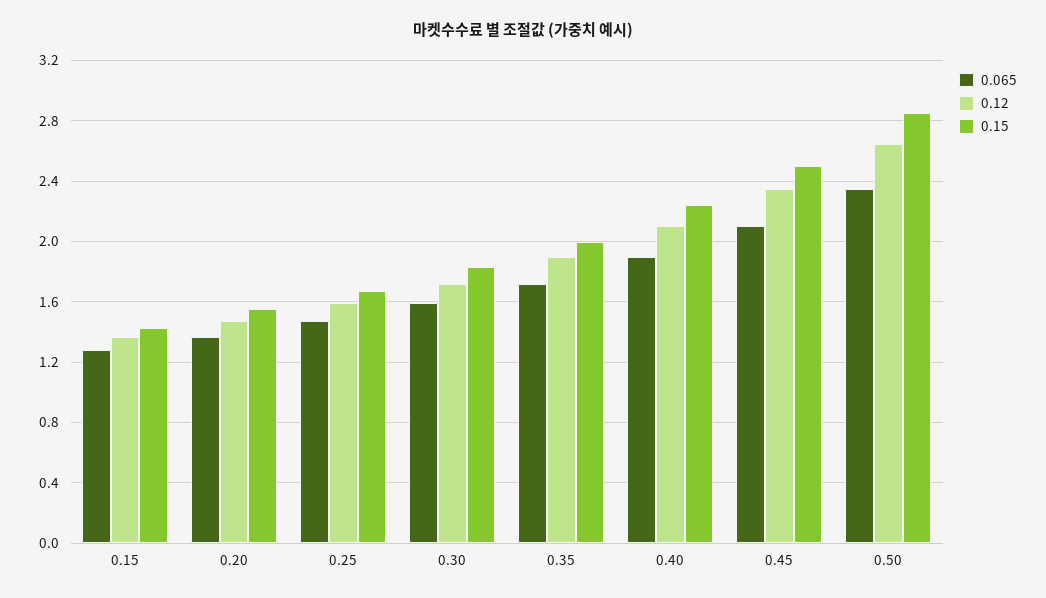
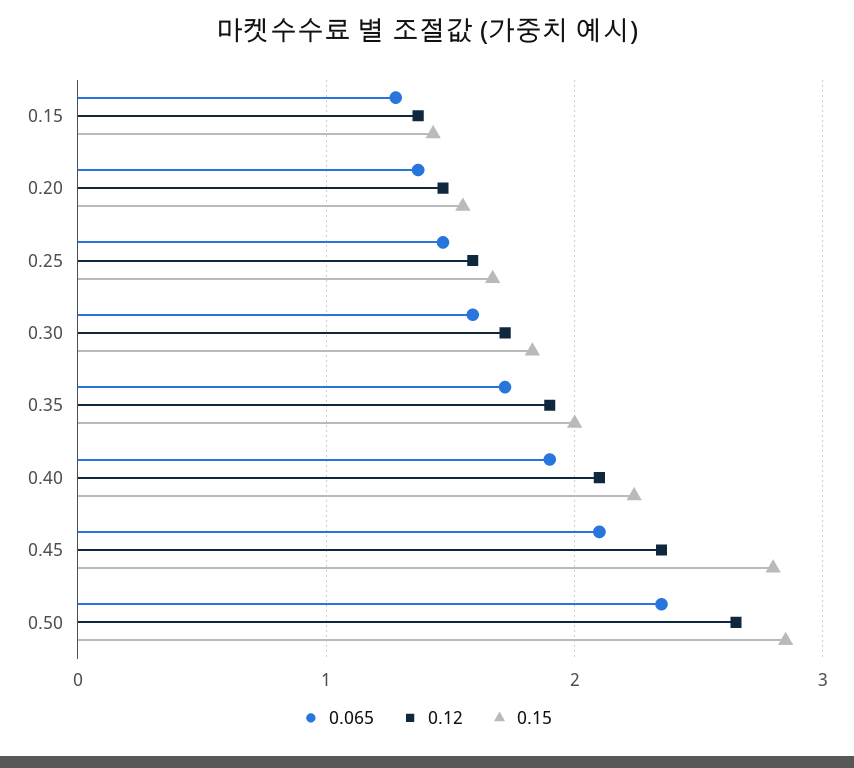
0.15, 0.45: 2.5 -> 2.8

